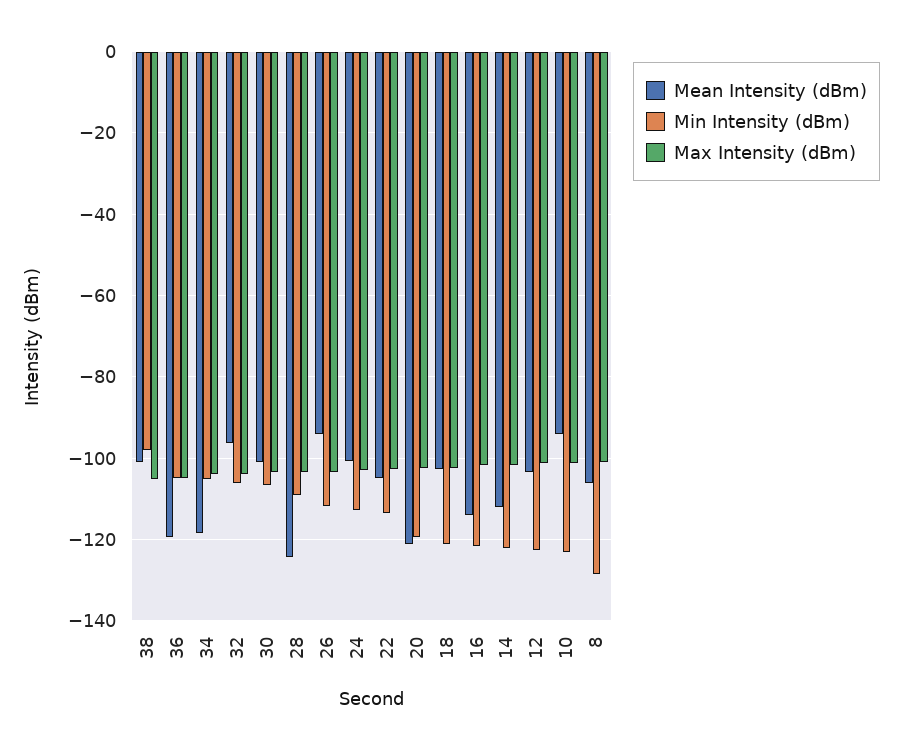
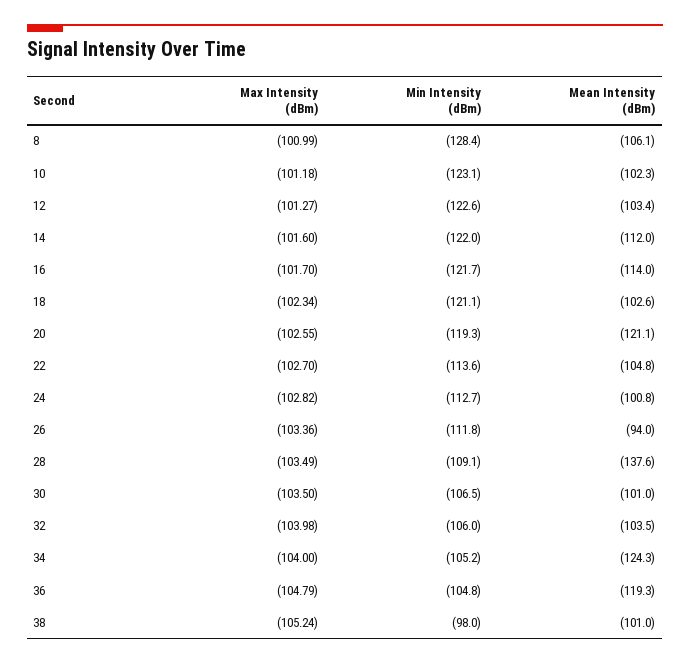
Mean Intensity (dBm), 34: -118 -> -124.3
Mean Intensity (dBm), 32: -96 -> -103.5
Mean Intensity (dBm), 28: -124 -> -137.6
Mean Intensity (dBm), 10: -94 -> -102.3

